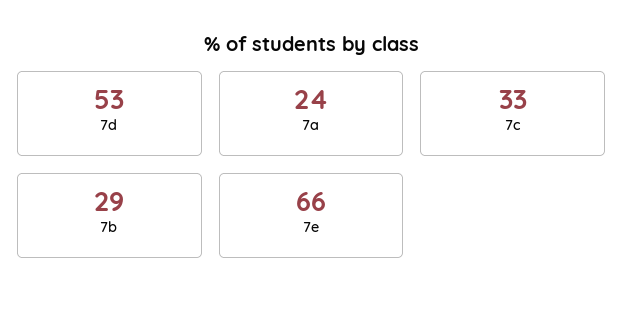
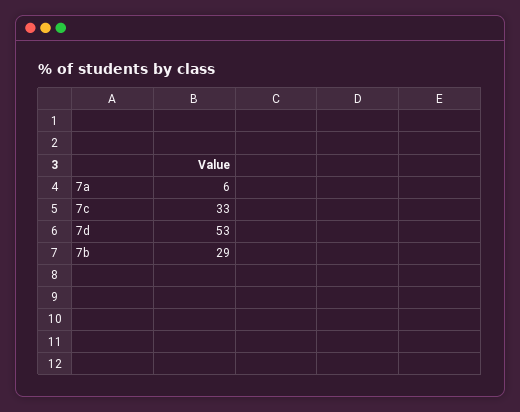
7a: 24 -> 6
7e: 66 -> none

